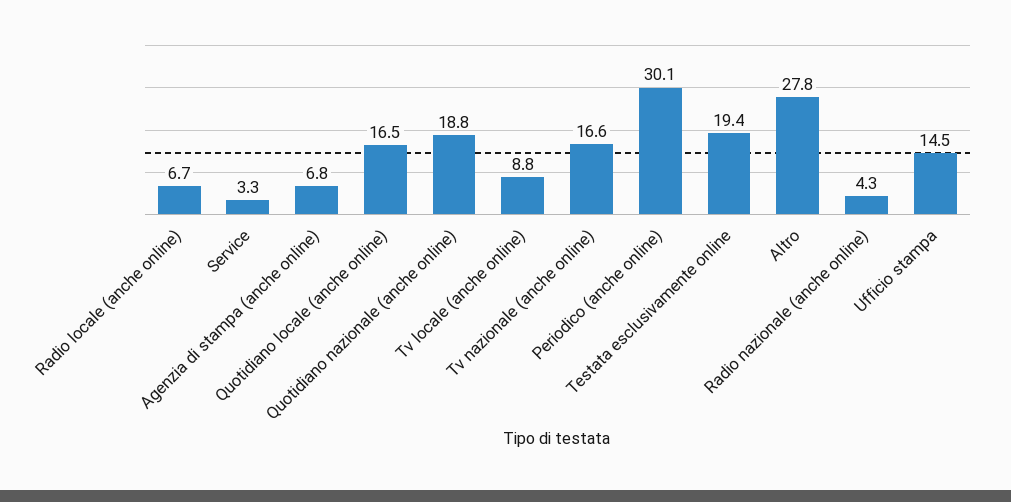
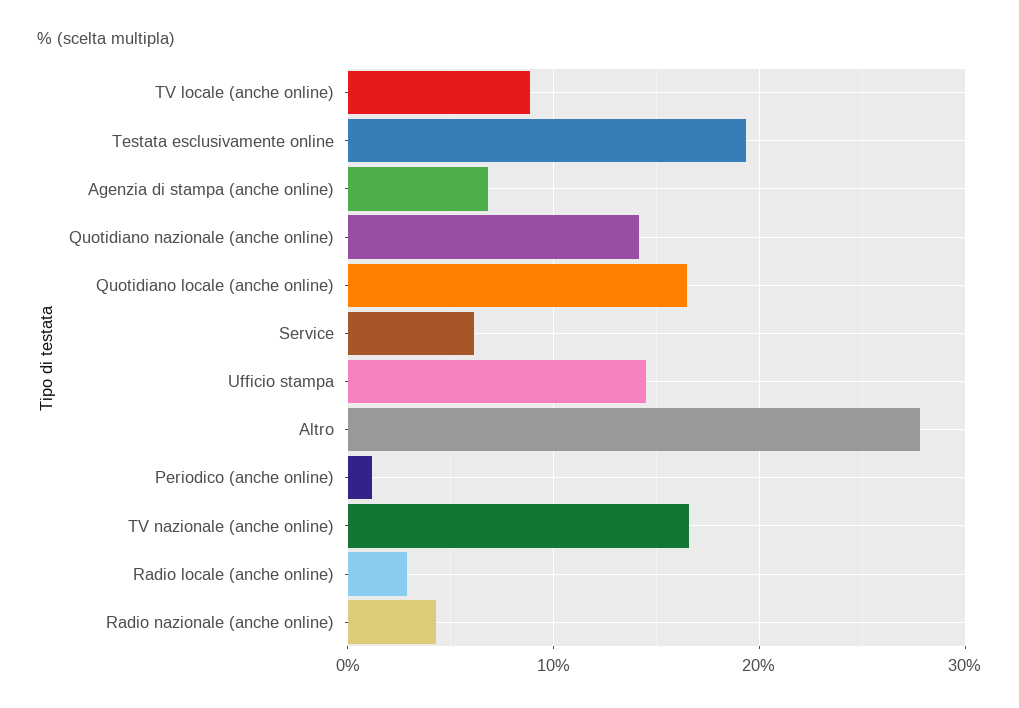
Radio locale (anche online): 6.7 -> 3
Service: 3.3 -> 6
Quotidiano nazionale (anche online): 18.8 -> 14
Periodico (anche online): 30.1 -> 1

